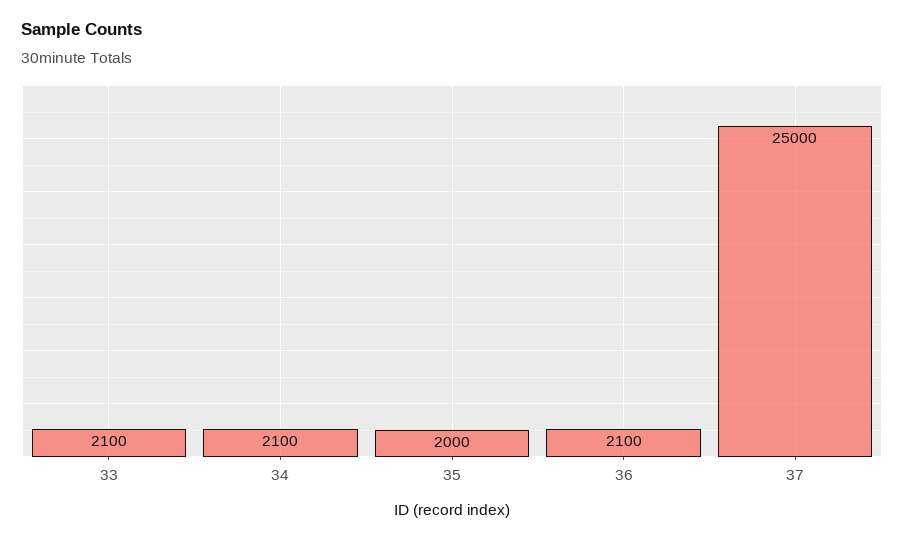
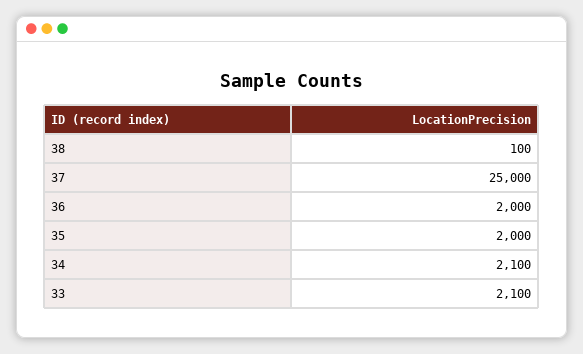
36: 2100 -> 2000
38: none -> 100

